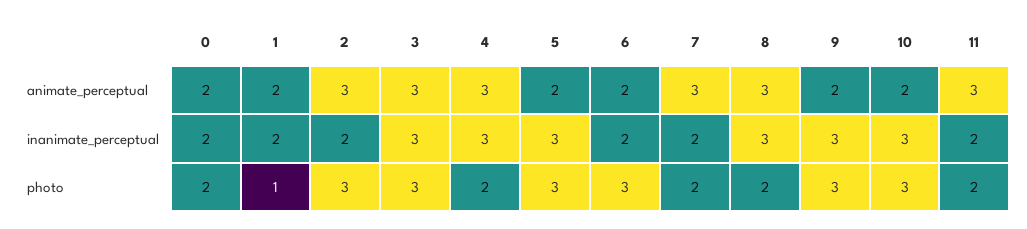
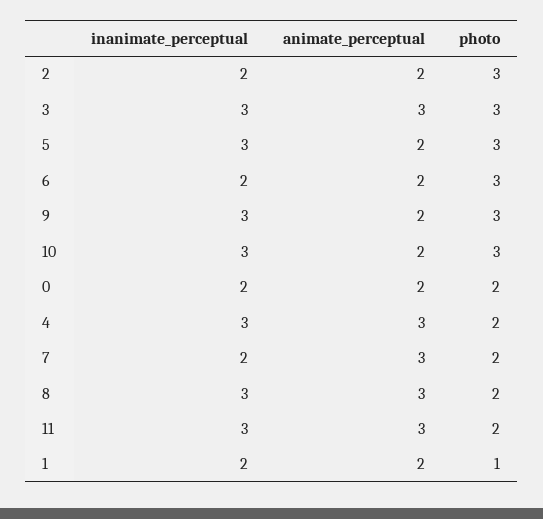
2, animate_perceptual: 3 -> 2
11, inanimate_perceptual: 2 -> 3

